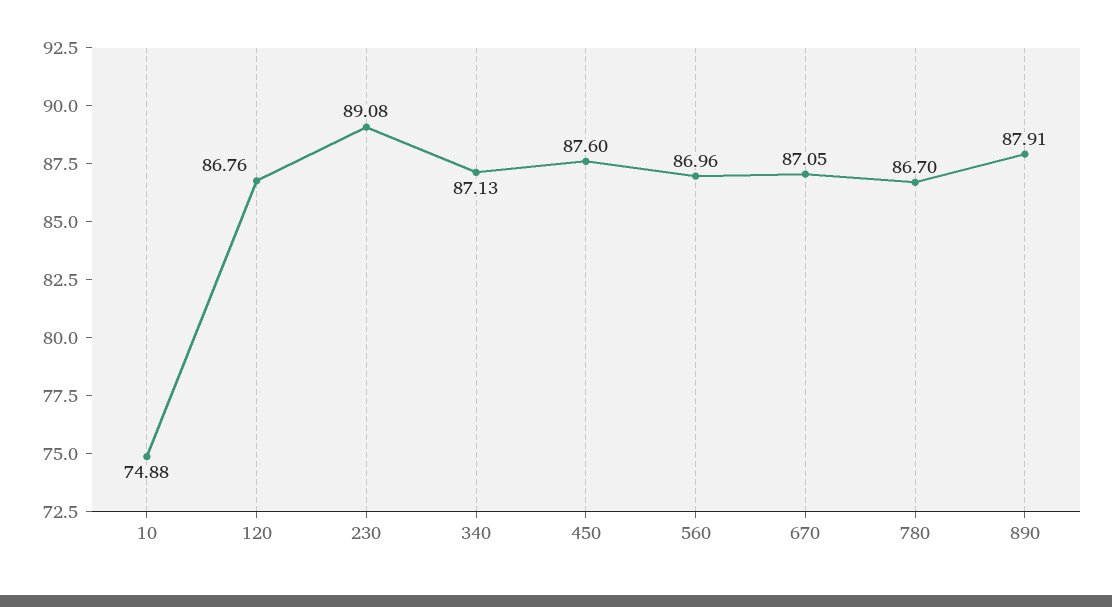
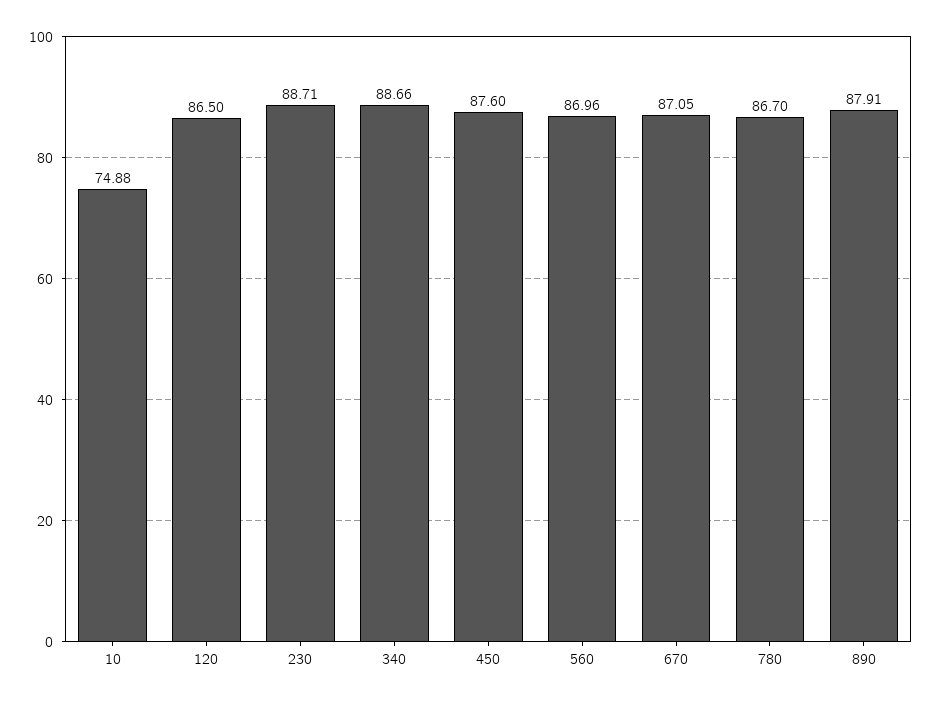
120: 86.76 -> 86.5
230: 89.08 -> 88.71
340: 87.13 -> 88.66

